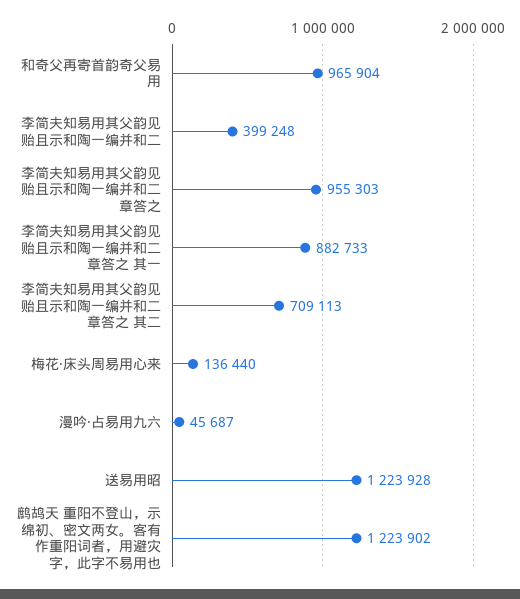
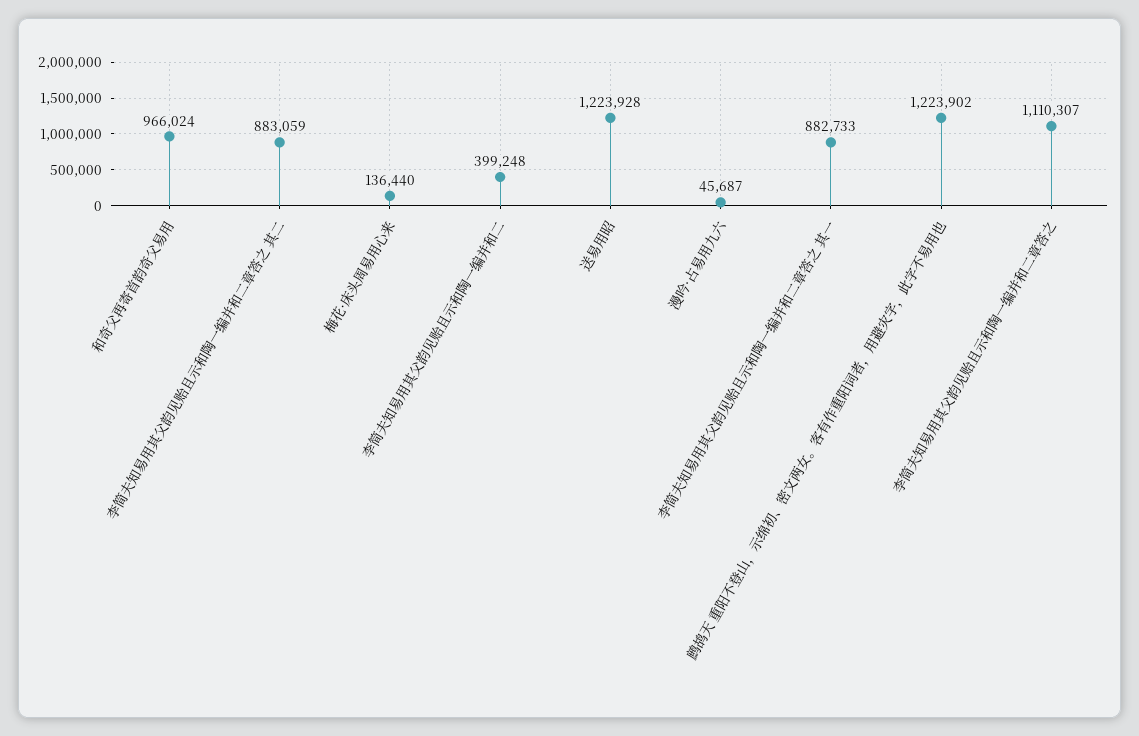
和奇父再寄首韵奇父易用: 965904 -> 966024
李简夫知易用其父韵见贻且示和陶一编并和二章答之: 955303 -> 1110307
李简夫知易用其父韵见贻且示和陶一编并和二章答之 其二: 709113 -> 883059

